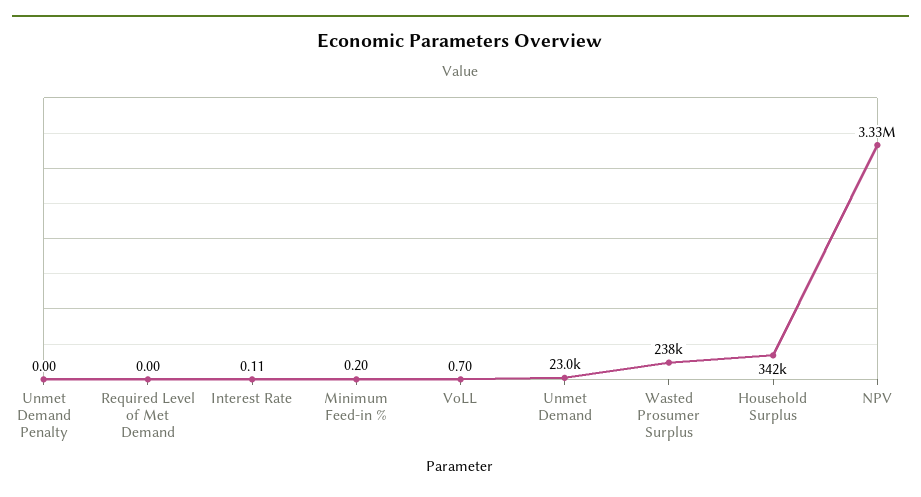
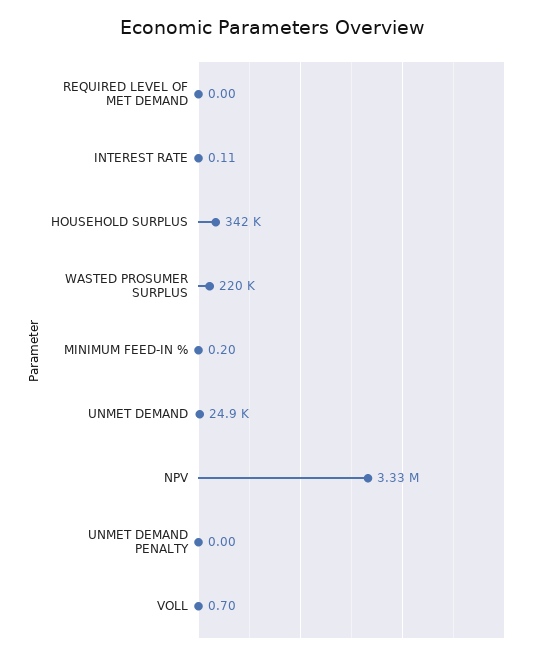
Unmet Demand: 23000 -> 24900
Wasted Prosumer Surplus: 238000 -> 220000

